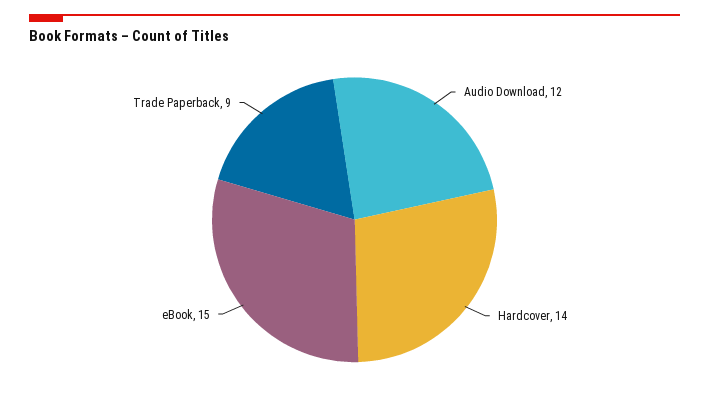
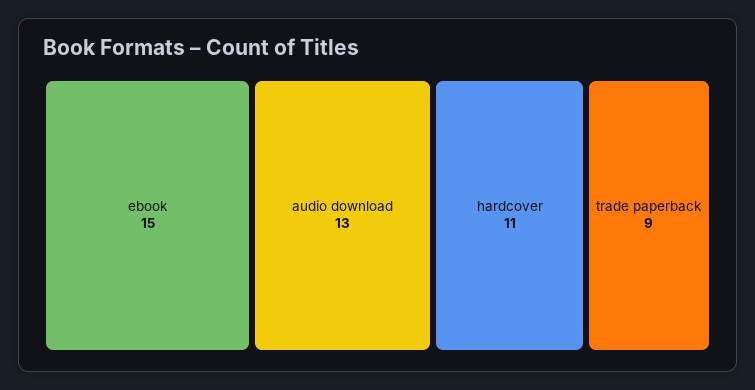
Audio Download: 12 -> 13
Hardcover: 14 -> 11

